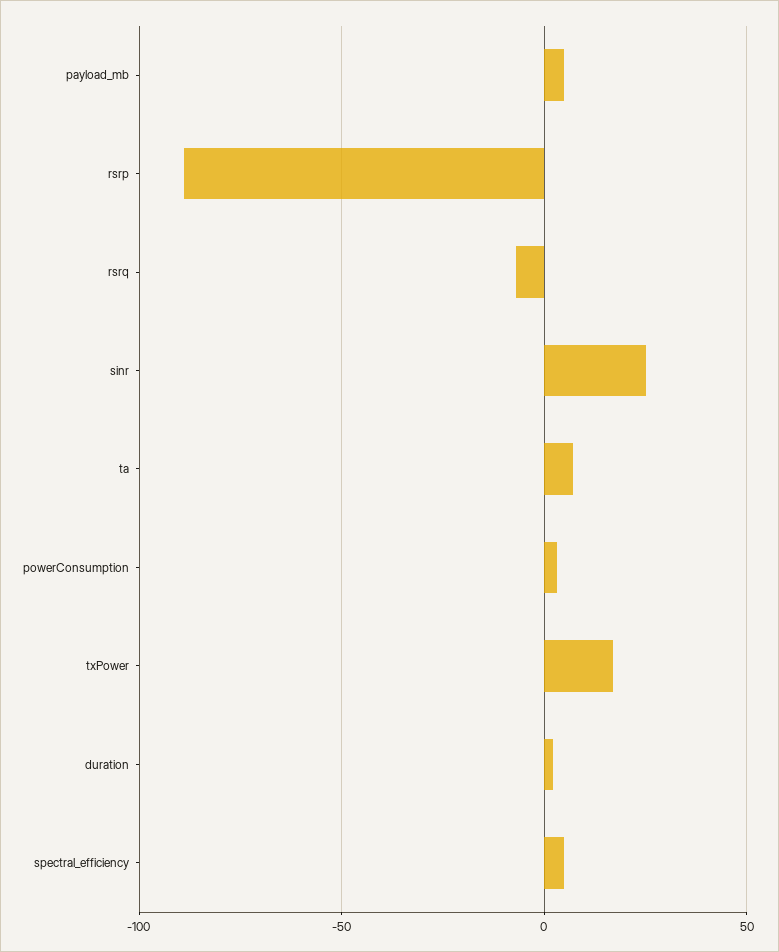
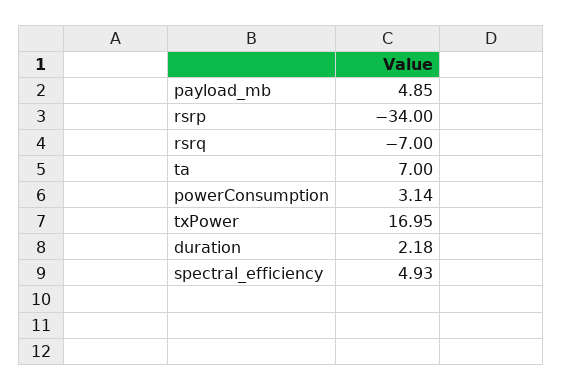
rsrp: -90 -> -34
sinr: 25 -> none

